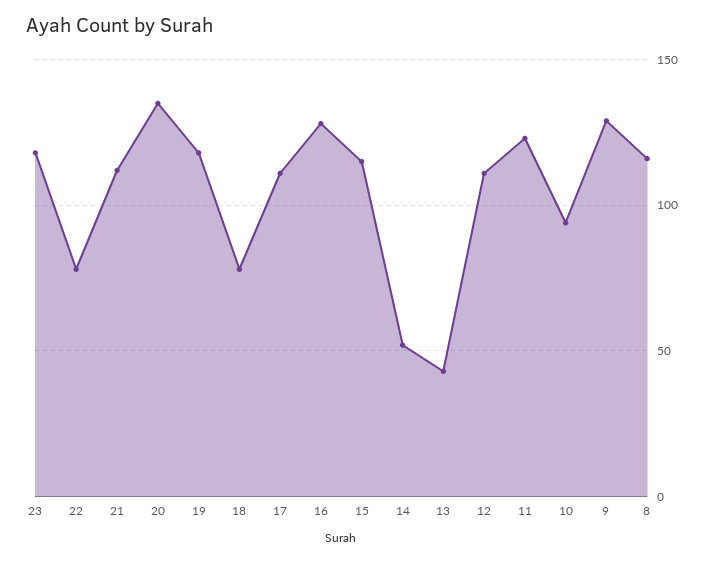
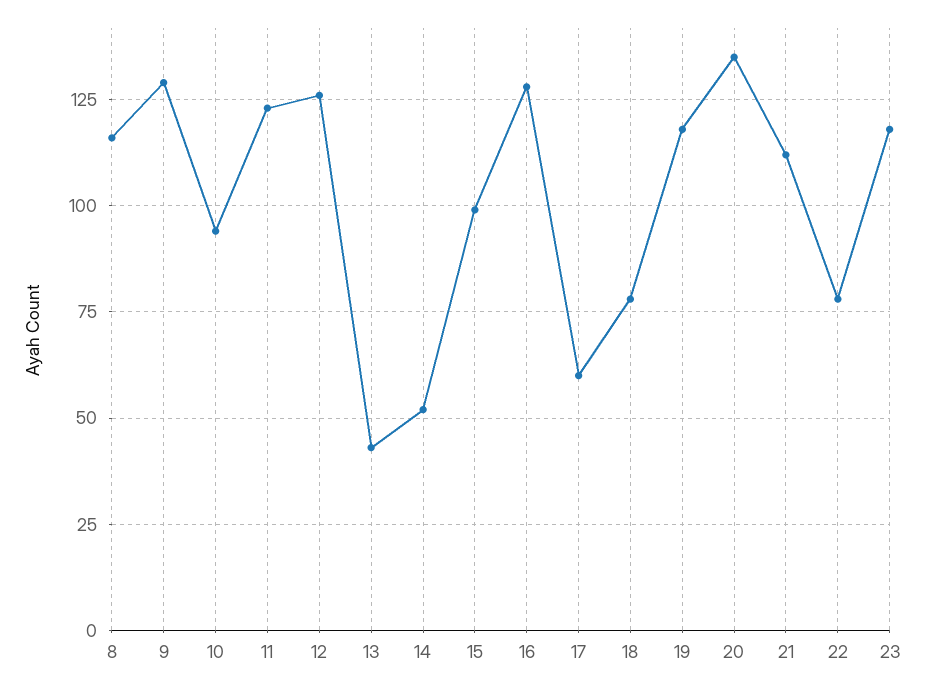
17: 110 -> 60
15: 115 -> 100
12: 110 -> 125

